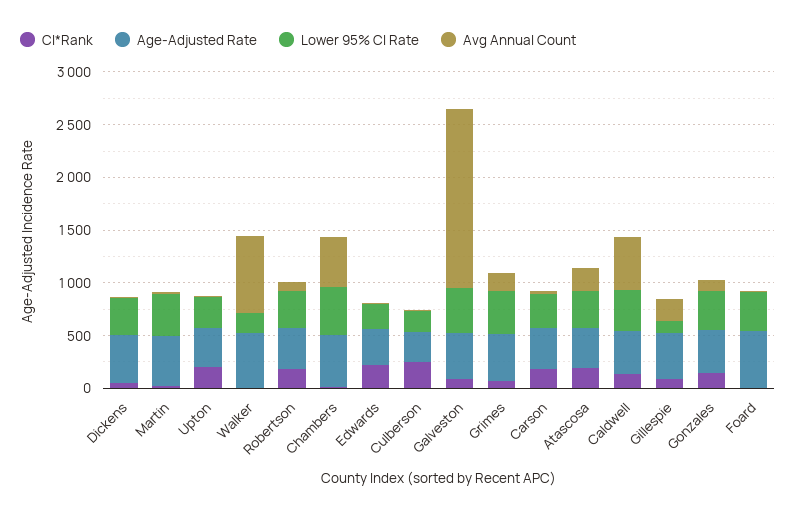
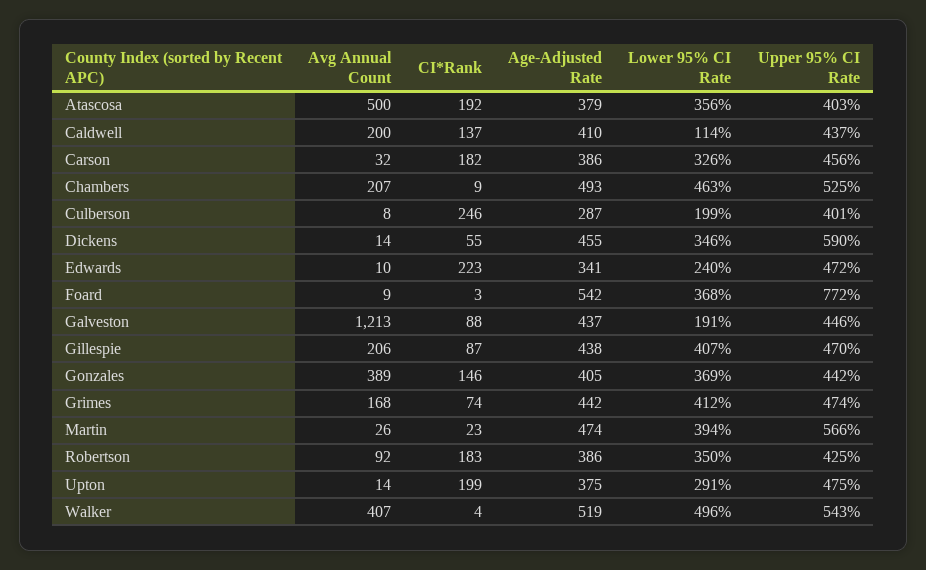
Lower 95% CI Rate, Walker: 200 -> 496
Avg Annual Count, Walker: 700 -> 407
Avg Annual Count, Chambers: 500 -> 207
Lower 95% CI Rate, Galveston: 400 -> 191
Avg Annual Count, Galveston: 1700 -> 1213
Avg Annual Count, Atascosa: 200 -> 500
Lower 95% CI Rate, Caldwell: 400 -> 114
Avg Annual Count, Caldwell: 500 -> 200
Lower 95% CI Rate, Gillespie: 100 -> 407
Avg Annual Count, Gonzales: 100 -> 389
Upper 95% CI Rate, Atascosa: none -> 403
Upper 95% CI Rate, Caldwell: none -> 437
Upper 95% CI Rate, Carson: none -> 456
Upper 95% CI Rate, Chambers: none -> 525
Upper 95% CI Rate, Culberson: none -> 401
Upper 95% CI Rate, Dickens: none -> 590
Upper 95% CI Rate, Edwards: none -> 472
Upper 95% CI Rate, Foard: none -> 772
Upper 95% CI Rate, Galveston: none -> 446
Upper 95% CI Rate, Gillespie: none -> 470
Upper 95% CI Rate, Gonzales: none -> 442
Upper 95% CI Rate, Grimes: none -> 474
Upper 95% CI Rate, Martin: none -> 566
Upper 95% CI Rate, Robertson: none -> 425
Upper 95% CI Rate, Upton: none -> 475
Upper 95% CI Rate, Walker: none -> 543

